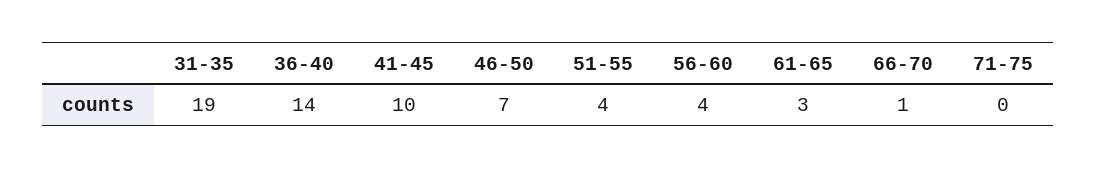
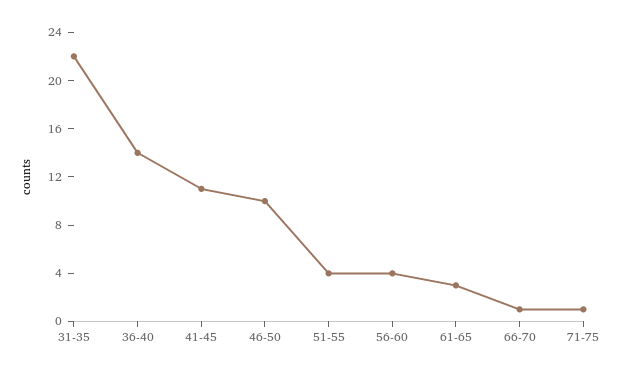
31-35: 19 -> 22
41-45: 10 -> 11
46-50: 7 -> 10
71-75: 0 -> 1

